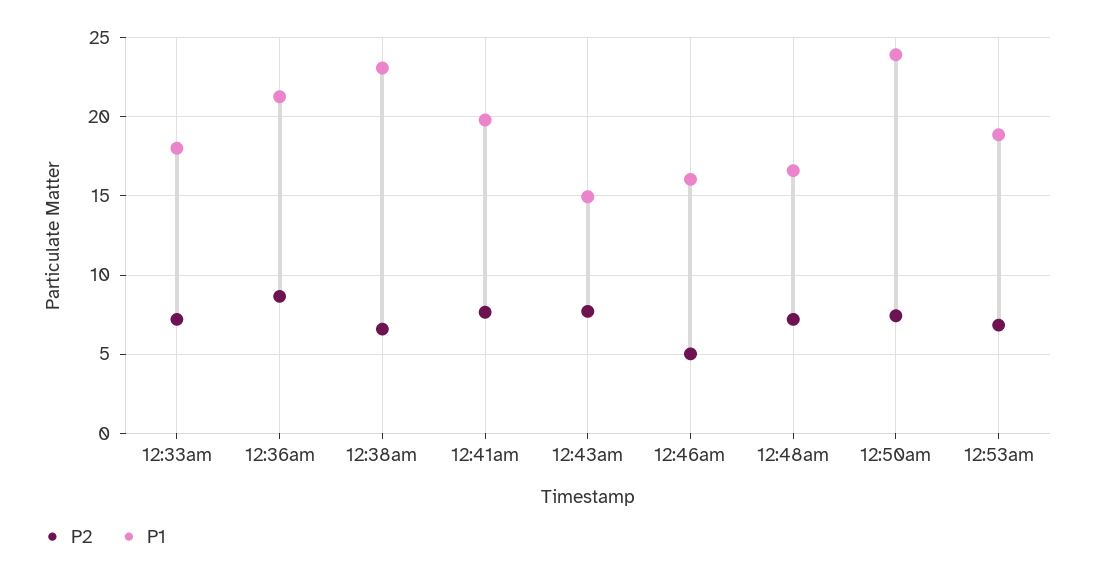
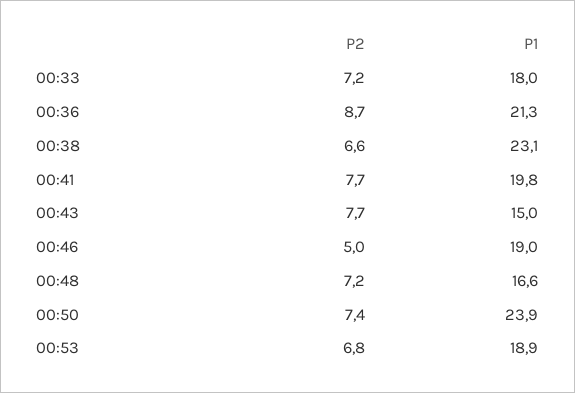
P1, 12:46am: 16 -> 19

